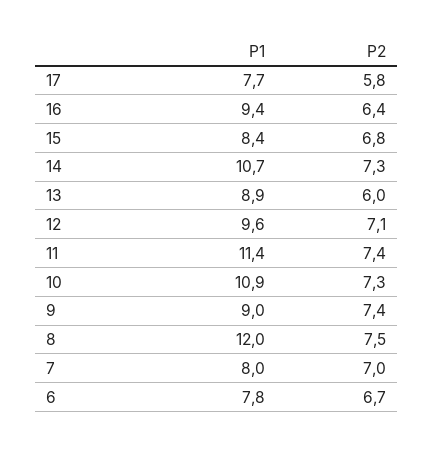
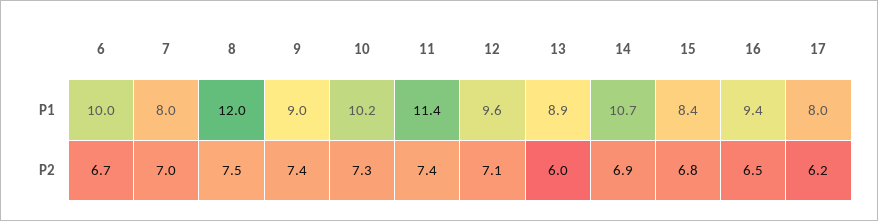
P1, 17: 7.7 -> 8
P2, 17: 5.8 -> 6.2
P2, 16: 6.4 -> 6.5
P2, 14: 7.3 -> 6.9
P1, 10: 10.9 -> 10.2
P1, 6: 7.8 -> 10

